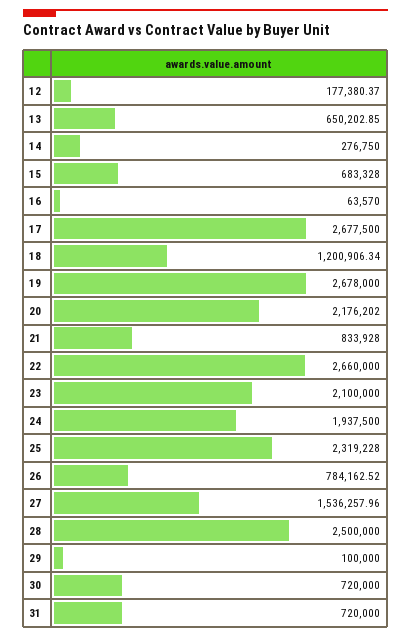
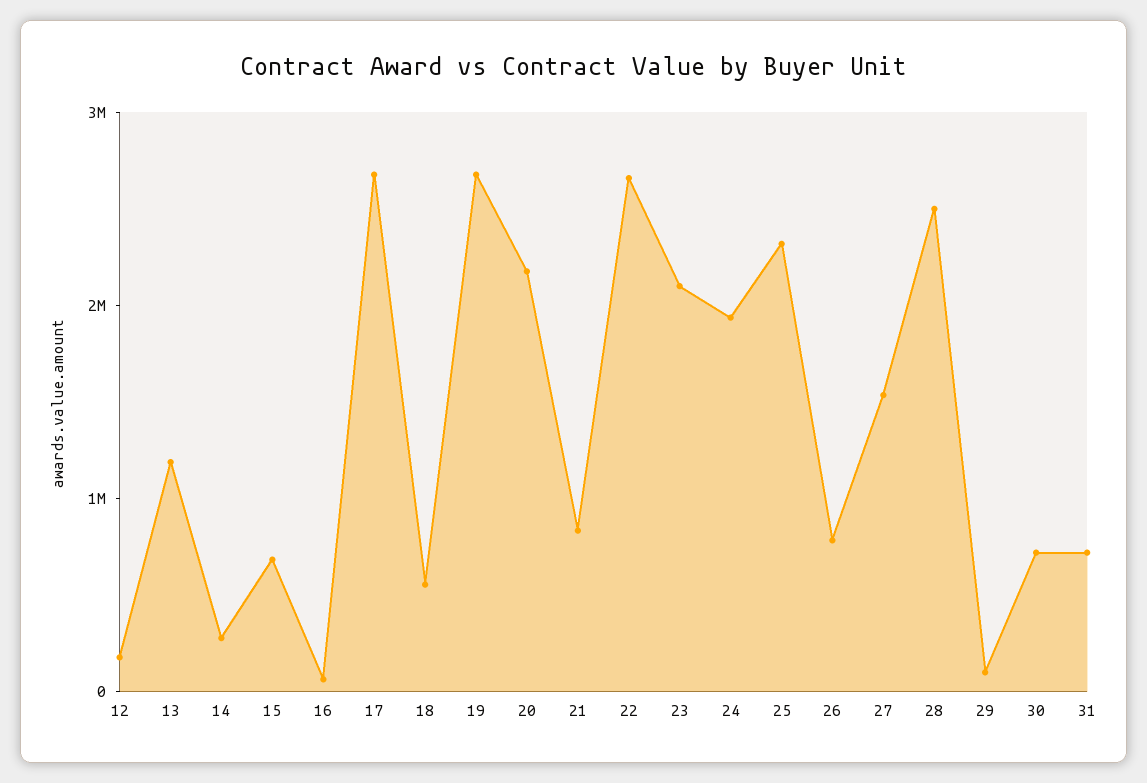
13: 650202.85 -> 1200000
18: 1200906.34 -> 600000

